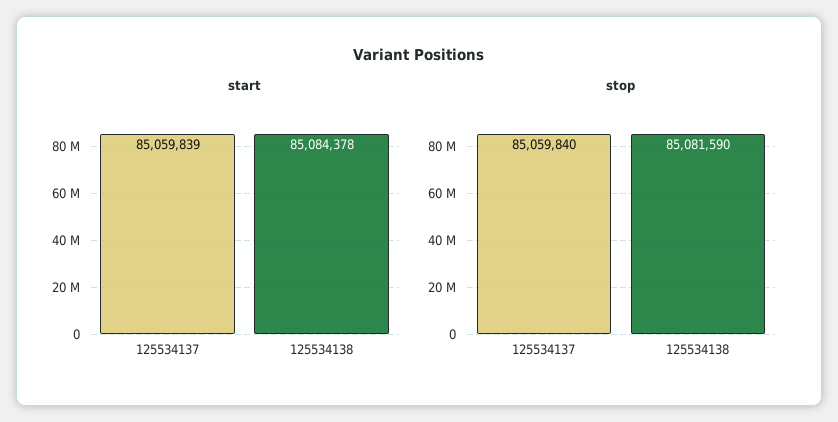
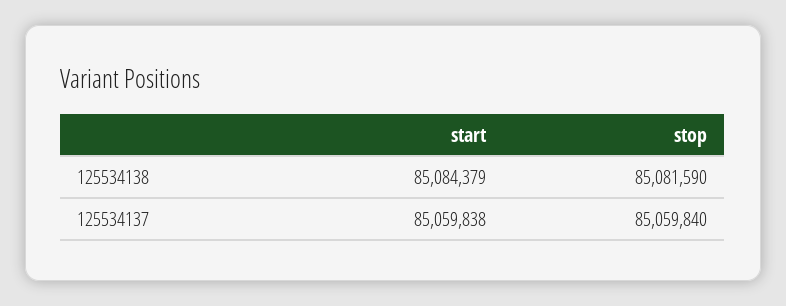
start, 125534137: 85059839 -> 85059838
start, 125534138: 85084378 -> 85084379

